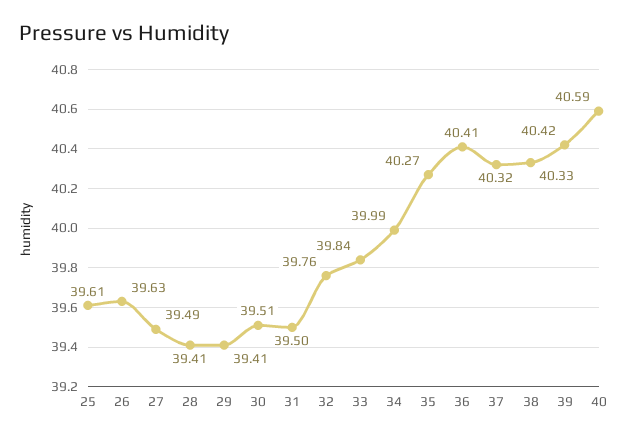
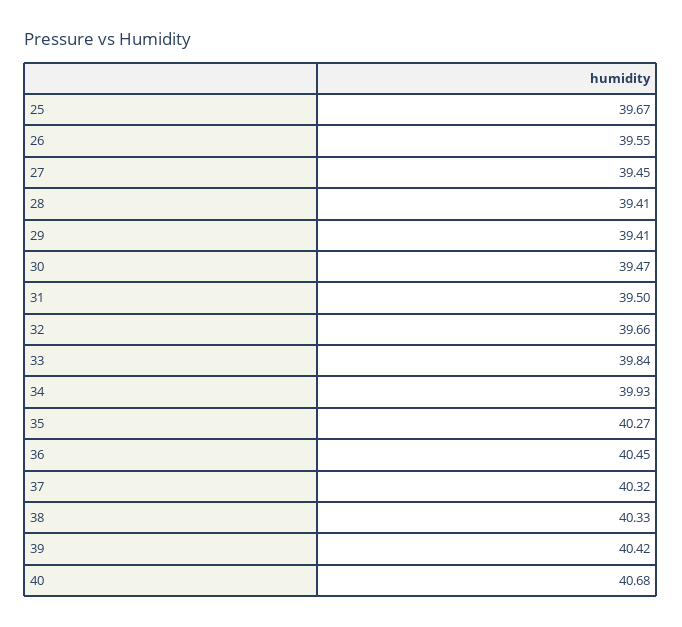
25: 39.61 -> 39.67
26: 39.63 -> 39.55
27: 39.49 -> 39.45
30: 39.51 -> 39.47
32: 39.76 -> 39.66
34: 39.99 -> 39.93
36: 40.41 -> 40.45
40: 40.59 -> 40.68

